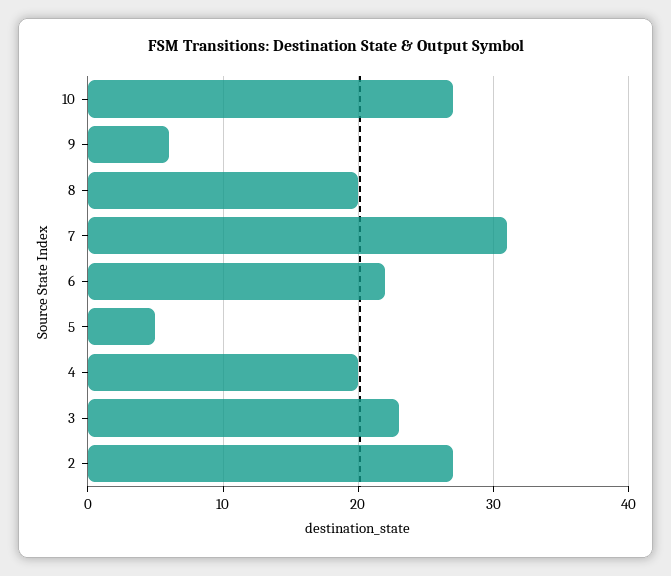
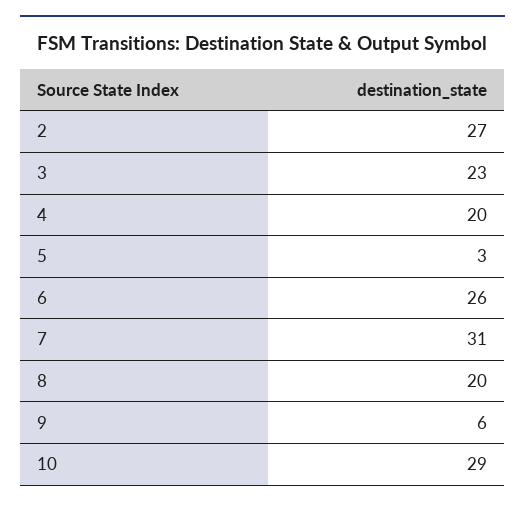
10: 27 -> 29
6: 22 -> 26
5: 5 -> 3

